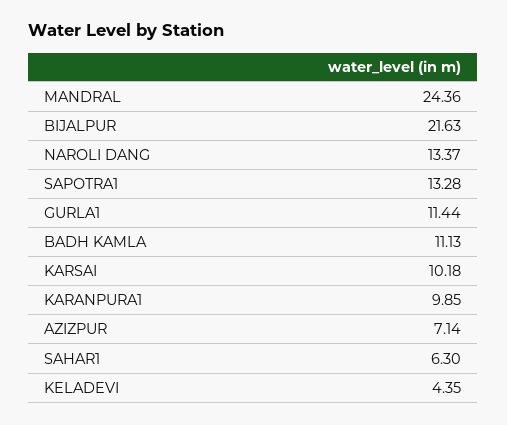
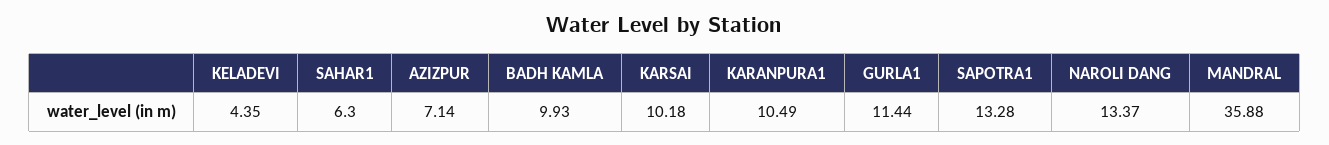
MANDRAL: 24.36 -> 35.88
BIJALPUR: 21.63 -> none
BADH KAMLA: 11.13 -> 9.93
KARANPURA1: 9.85 -> 10.49

